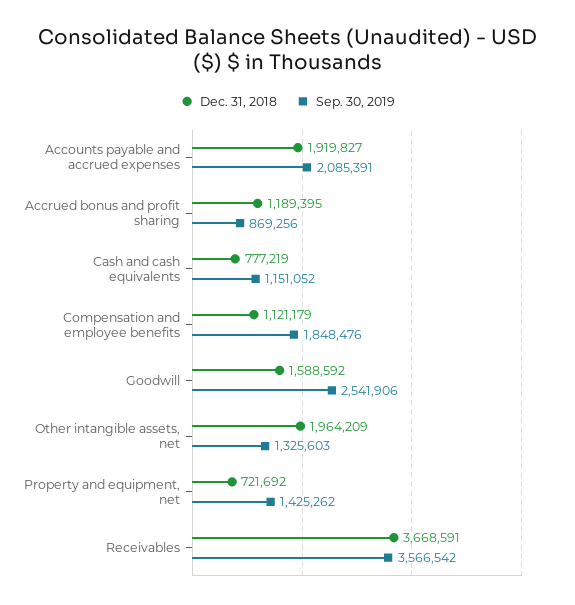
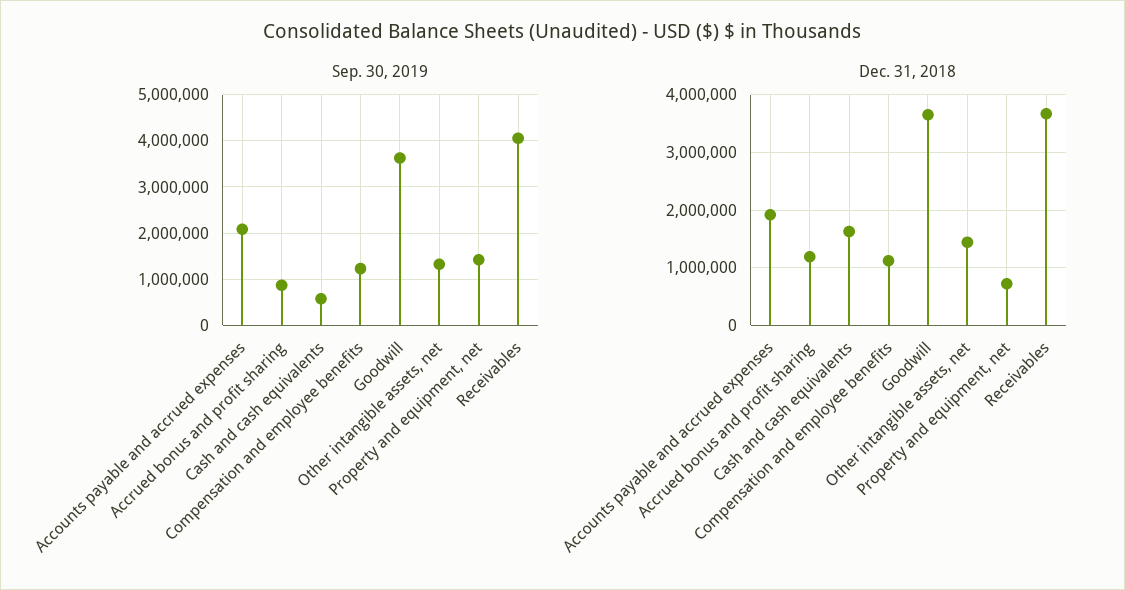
Dec. 31, 2018, Cash and cash equivalents: 777219 -> 1600000
Sep. 30, 2019, Cash and cash equivalents: 1151052 -> 600000
Sep. 30, 2019, Compensation and employee benefits: 1848476 -> 1200000
Dec. 31, 2018, Goodwill: 1588592 -> 3600000
Sep. 30, 2019, Goodwill: 2541906 -> 3600000
Dec. 31, 2018, Other intangible assets, net: 1964209 -> 1400000
Sep. 30, 2019, Receivables: 3566542 -> 4000000

